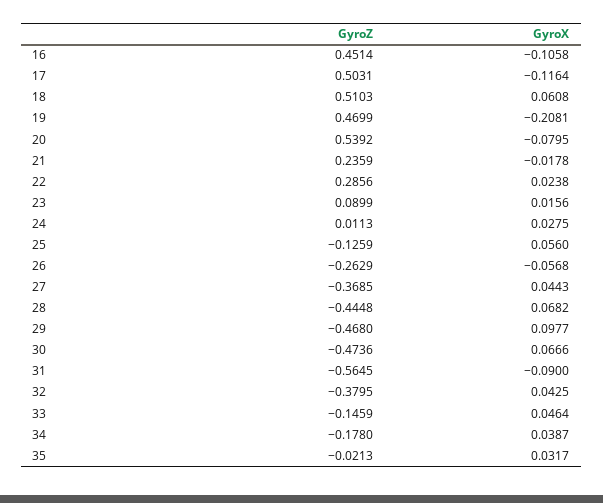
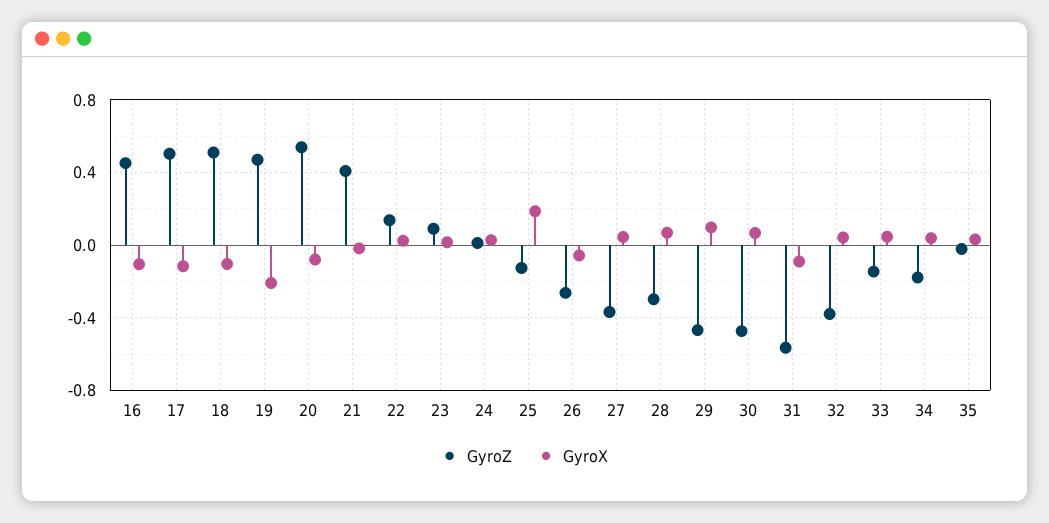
GyroX, 18: 0.0608 -> -0.1
GyroZ, 21: 0.2359 -> 0.4
GyroZ, 22: 0.2856 -> 0.15
GyroX, 25: 0.056 -> 0.2
GyroZ, 28: -0.4448 -> -0.3

